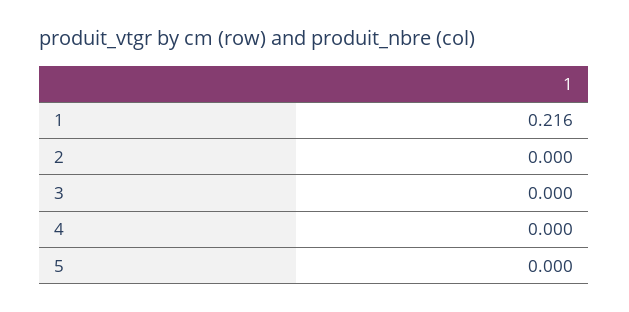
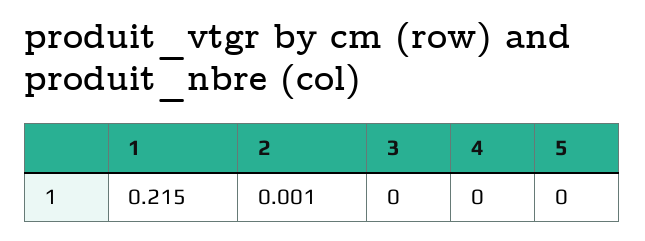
1: 0.216 -> 0.215
2: 0 -> 0.001

